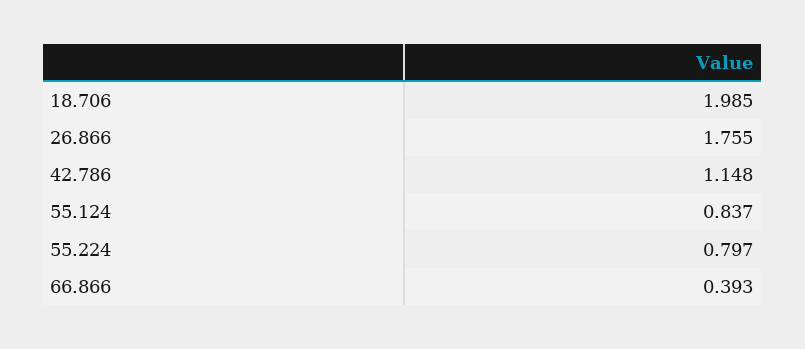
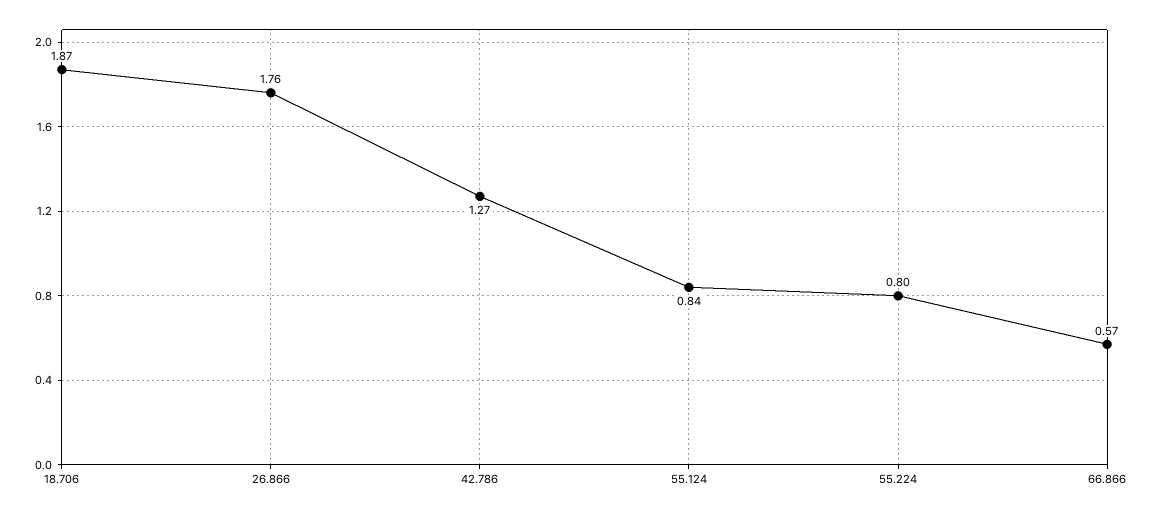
18.706: 1.985 -> 1.87
42.786: 1.148 -> 1.27
66.866: 0.393 -> 0.57

